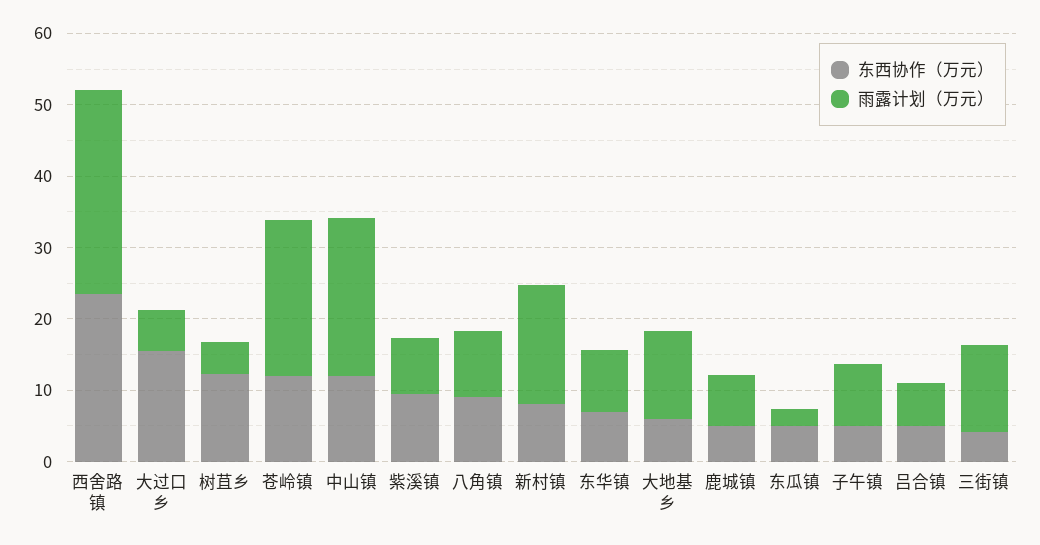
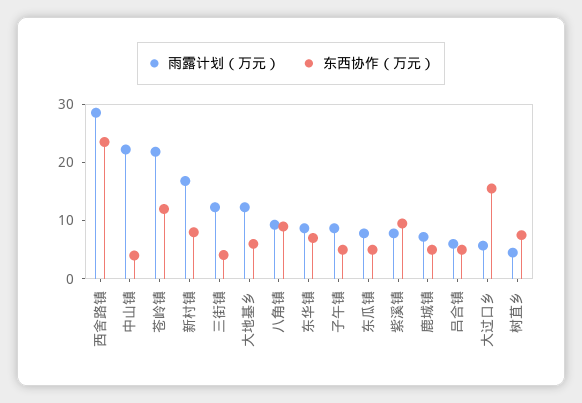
东西协作（万元）, 树苴乡: 12 -> 8
东西协作（万元）, 中山镇: 12 -> 4
雨露计划（万元）, 东瓜镇: 2 -> 8

